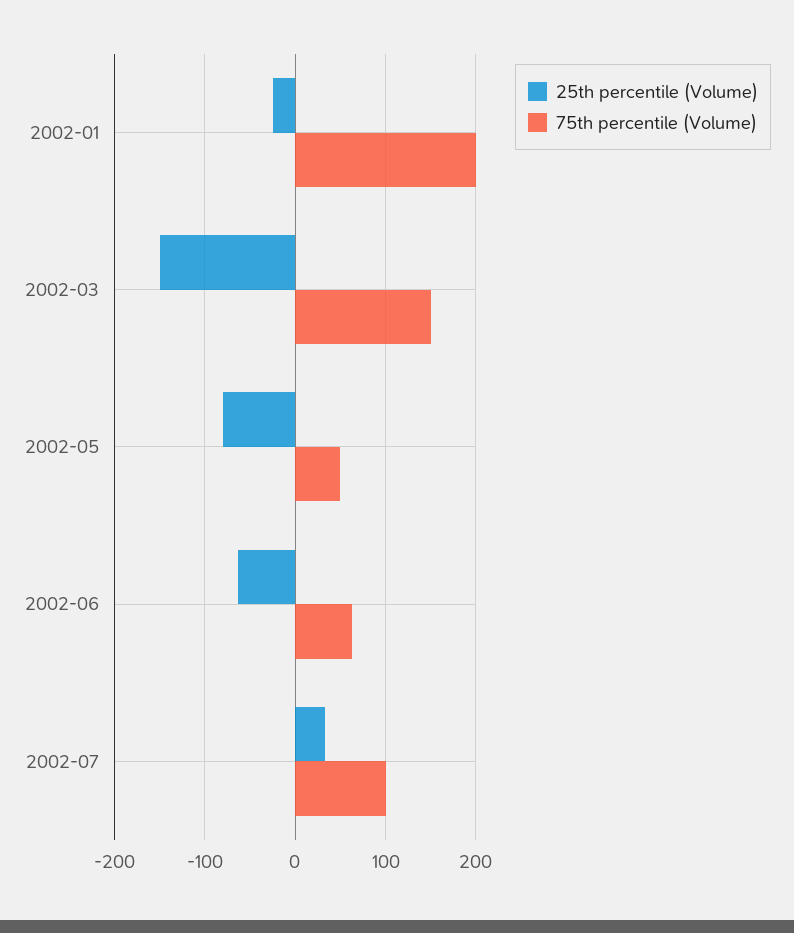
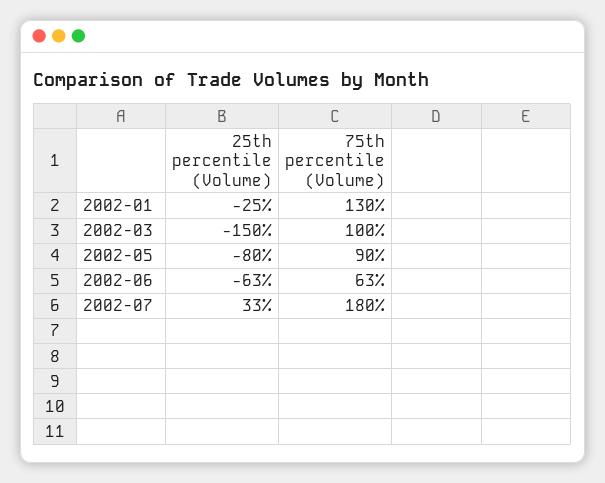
75th percentile (Volume), 2002-01: 200 -> 130
75th percentile (Volume), 2002-03: 150 -> 100
75th percentile (Volume), 2002-05: 50 -> 90
75th percentile (Volume), 2002-07: 100 -> 180

